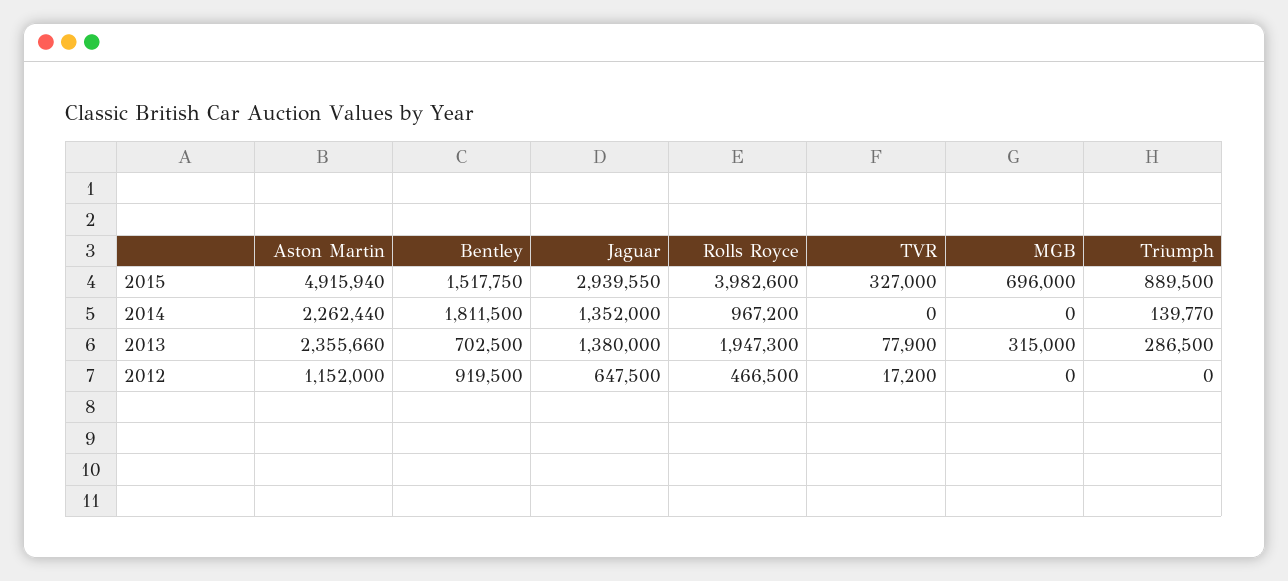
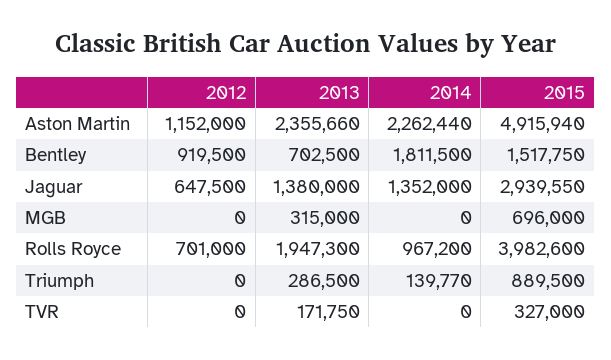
TVR, 2013: 77900 -> 171750
Rolls Royce, 2012: 466500 -> 701000
TVR, 2012: 17200 -> 0

